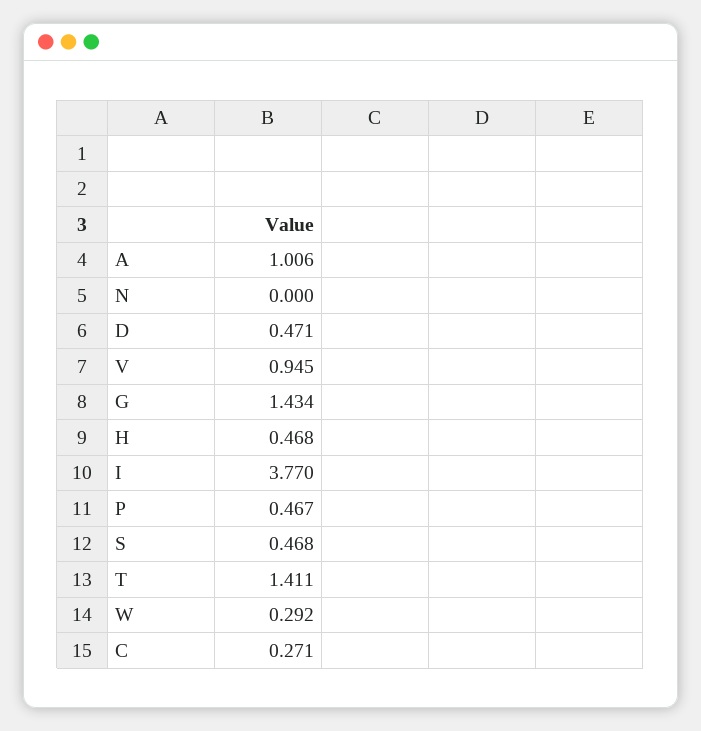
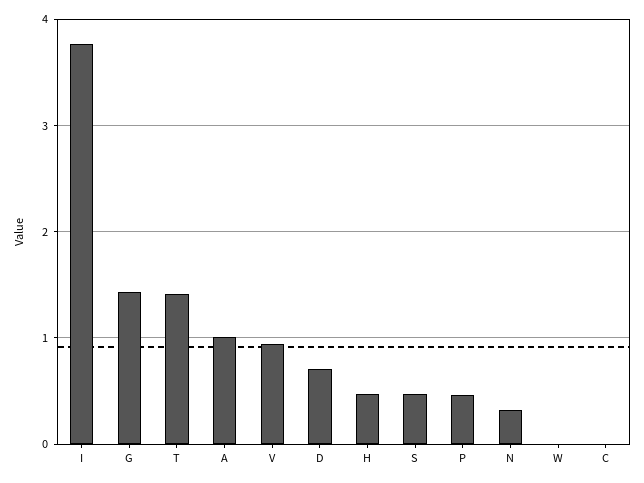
N: 0 -> 0.3
D: 0.471 -> 0.7
W: 0.292 -> 0
C: 0.271 -> 0

